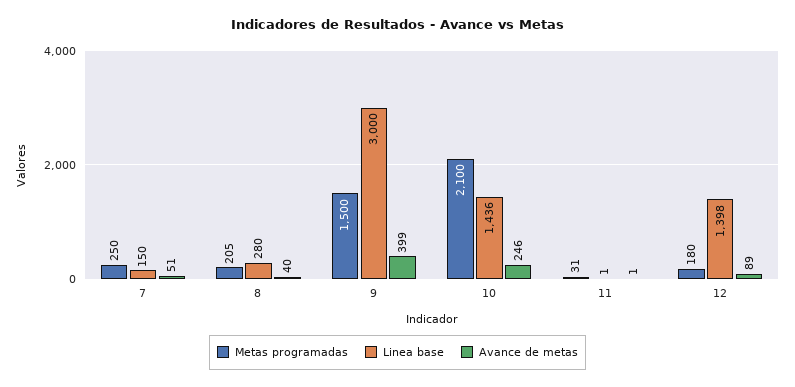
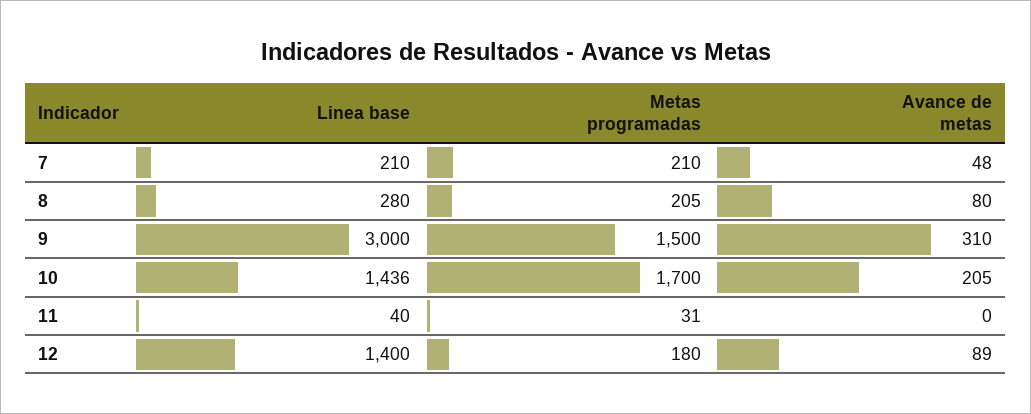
Metas programadas, 7: 250 -> 210
Linea base, 7: 150 -> 210
Avance de metas, 7: 51 -> 48
Avance de metas, 8: 40 -> 80
Avance de metas, 9: 399 -> 310
Metas programadas, 10: 2100 -> 1700
Avance de metas, 10: 246 -> 205
Linea base, 11: 1 -> 40
Avance de metas, 11: 1 -> 0
Linea base, 12: 1398 -> 1400

